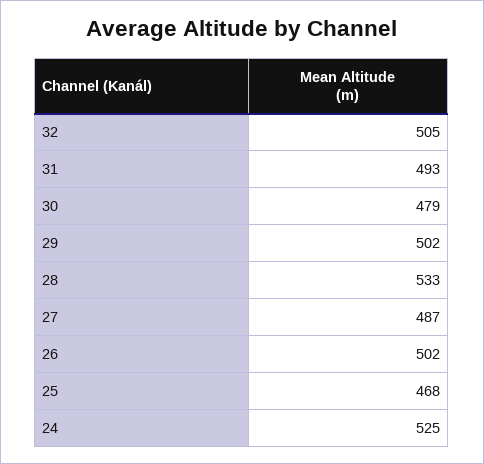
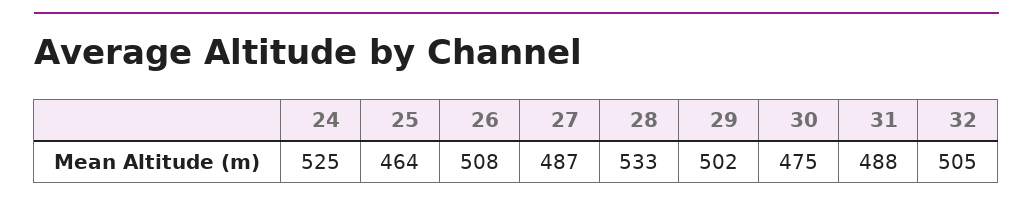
31: 493 -> 488
30: 479 -> 475
26: 502 -> 508
25: 468 -> 464

